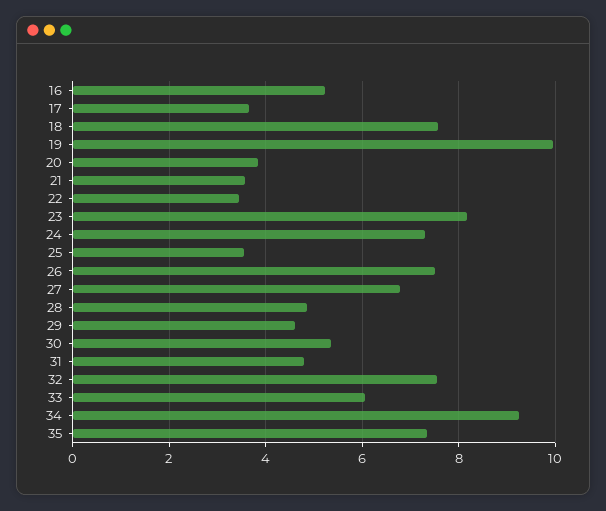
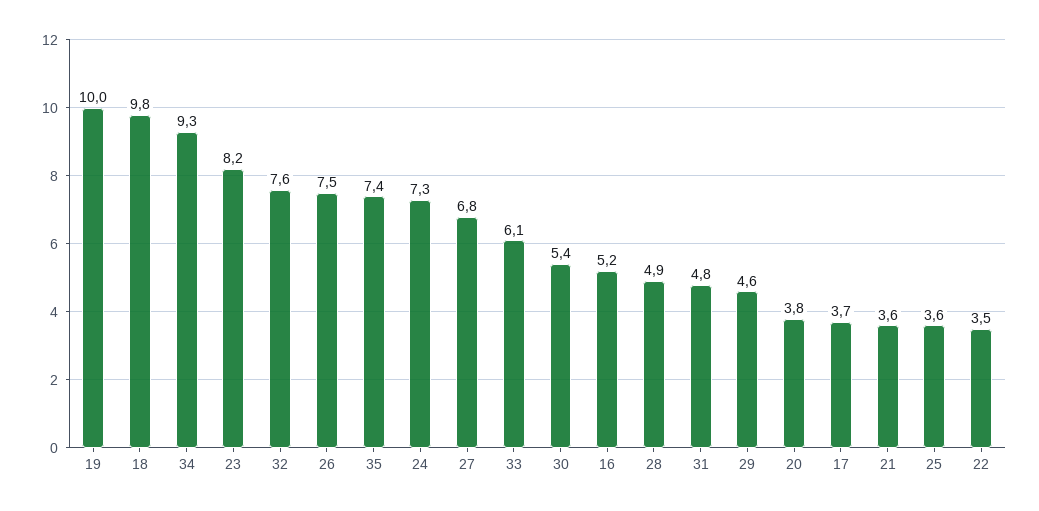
18: 7.6 -> 9.8

